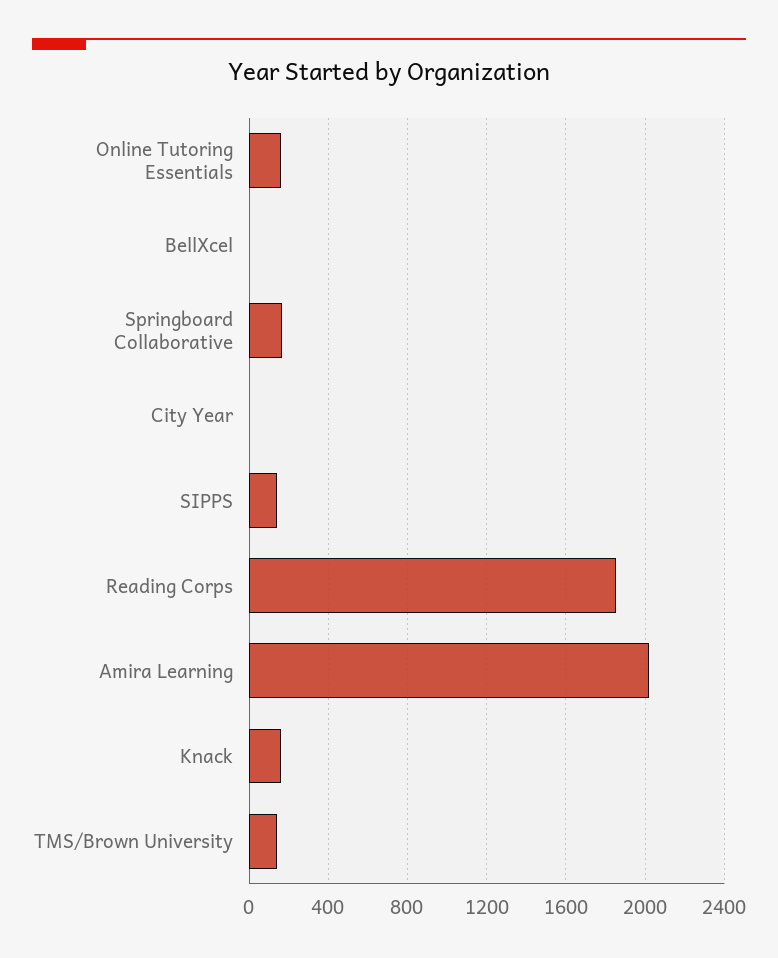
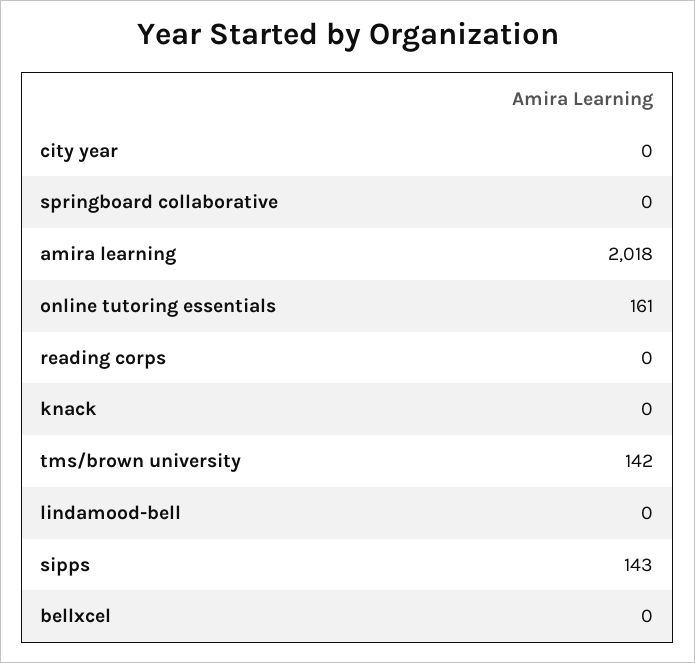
Springboard Collaborative: 150 -> 0
Reading Corps: 1850 -> 0
Knack: 150 -> 0
lindamood-bell: none -> 0

